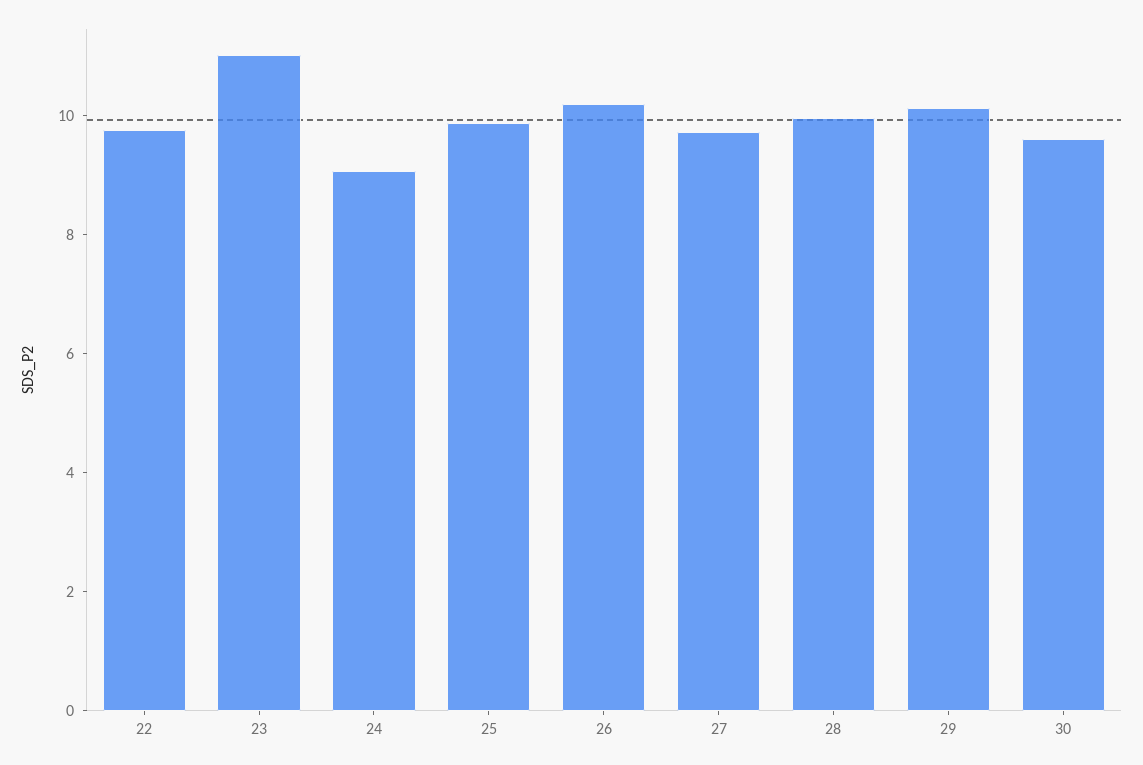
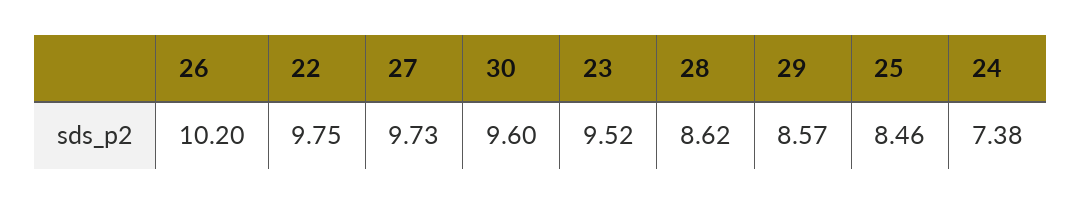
23: 11 -> 9.52
24: 9 -> 7.38
25: 10 -> 8.46
28: 10 -> 8.62
29: 10 -> 8.57

